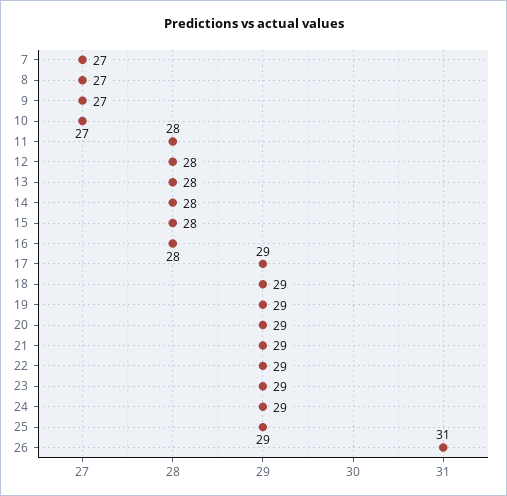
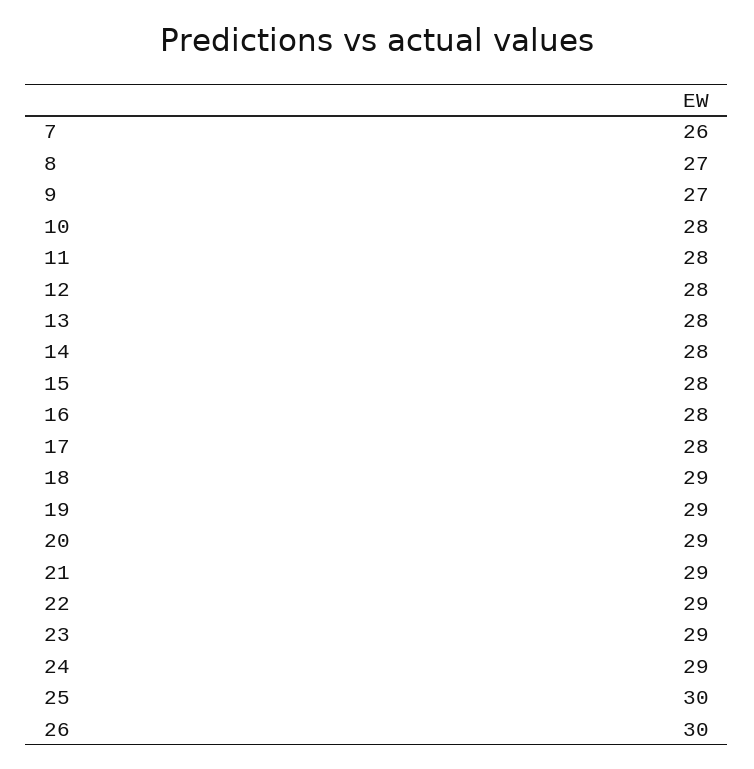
7: 27 -> 26
10: 27 -> 28
17: 29 -> 28
25: 29 -> 30
26: 31 -> 30

